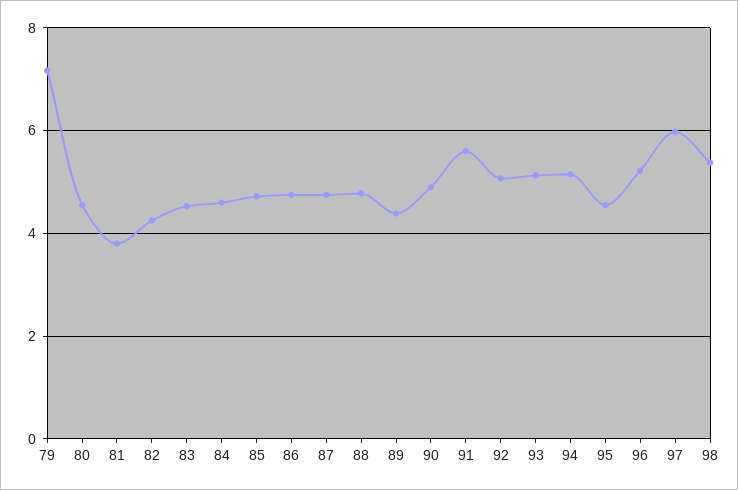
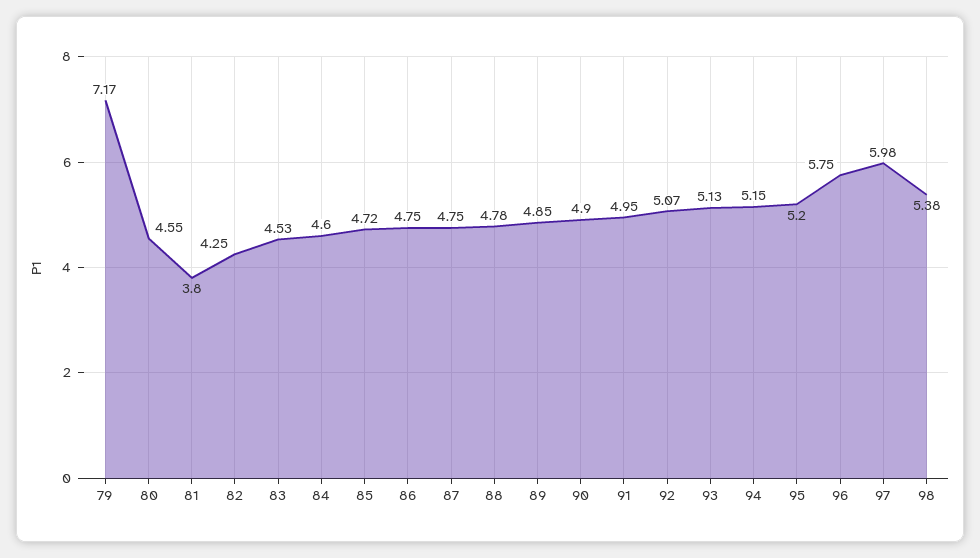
89: 4.4 -> 4.85
91: 5.6 -> 4.95
95: 4.6 -> 5.2
96: 5.2 -> 5.75

